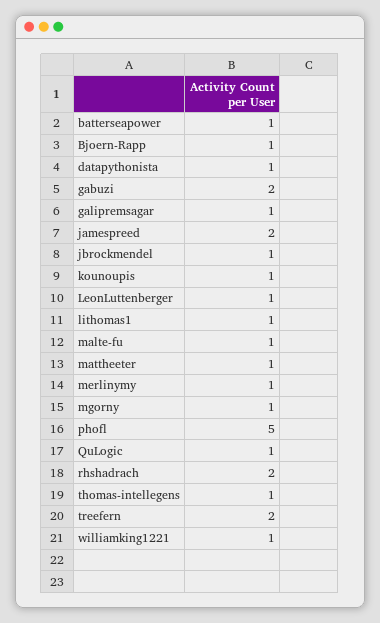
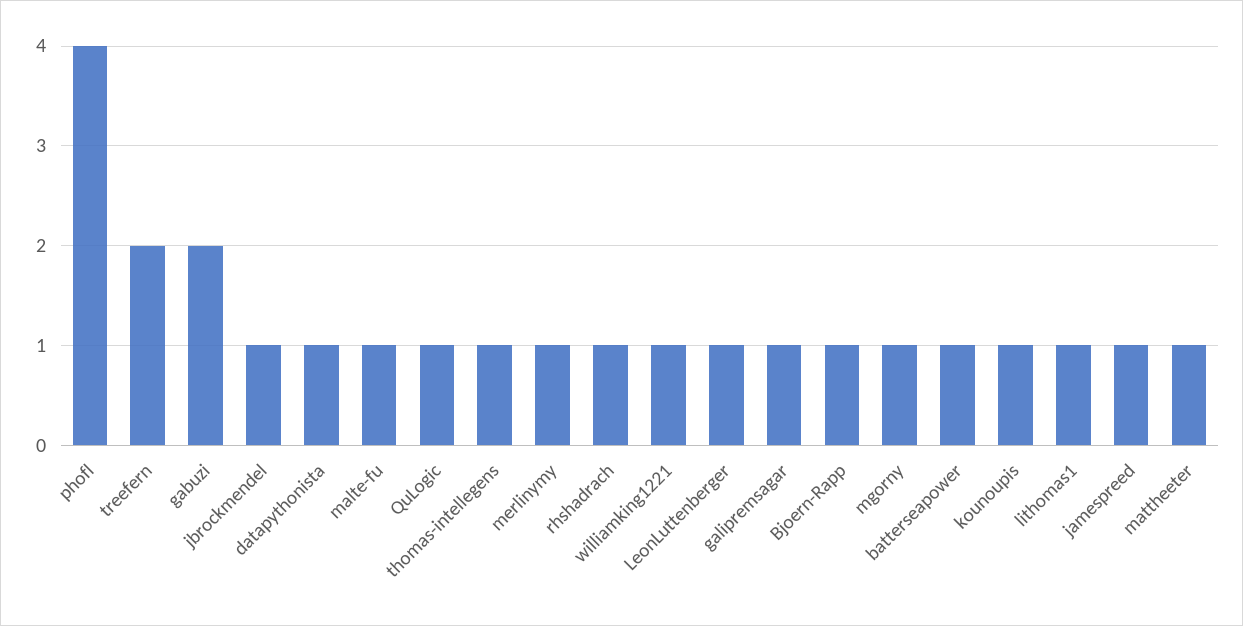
jamespreed: 2 -> 1
phofl: 5 -> 4
rhshadrach: 2 -> 1

